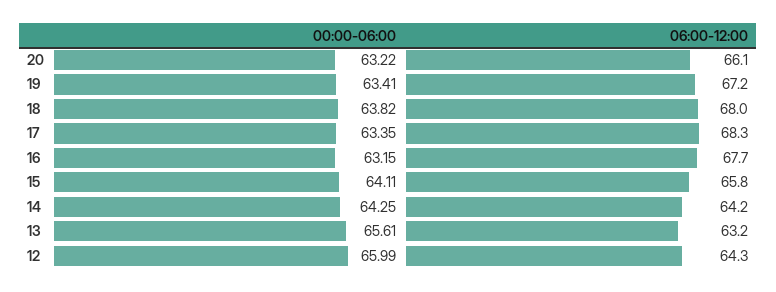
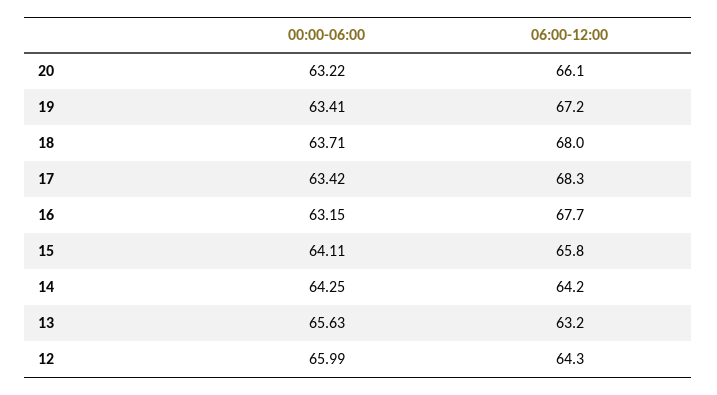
00:00-06:00, 18: 63.82 -> 63.71
00:00-06:00, 17: 63.35 -> 63.42
00:00-06:00, 13: 65.61 -> 65.63

